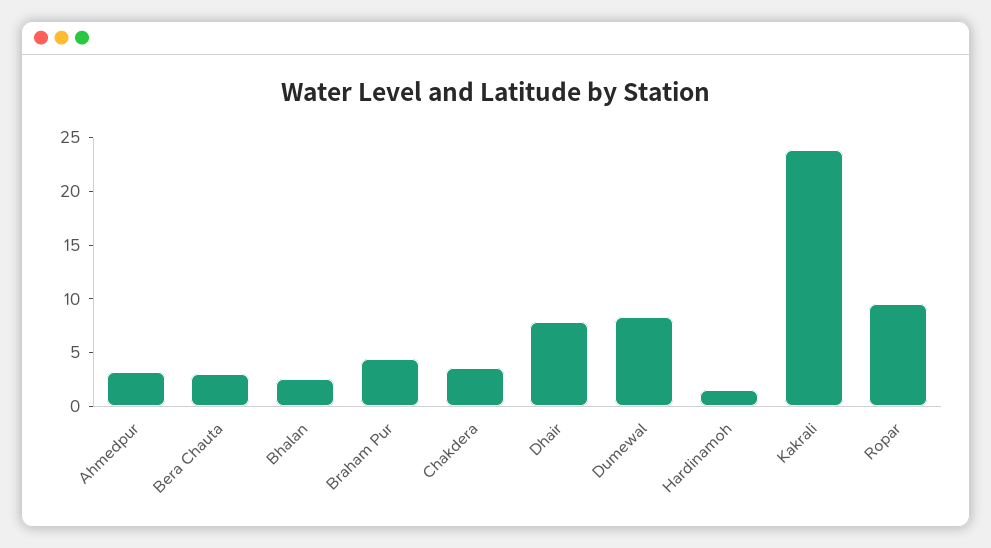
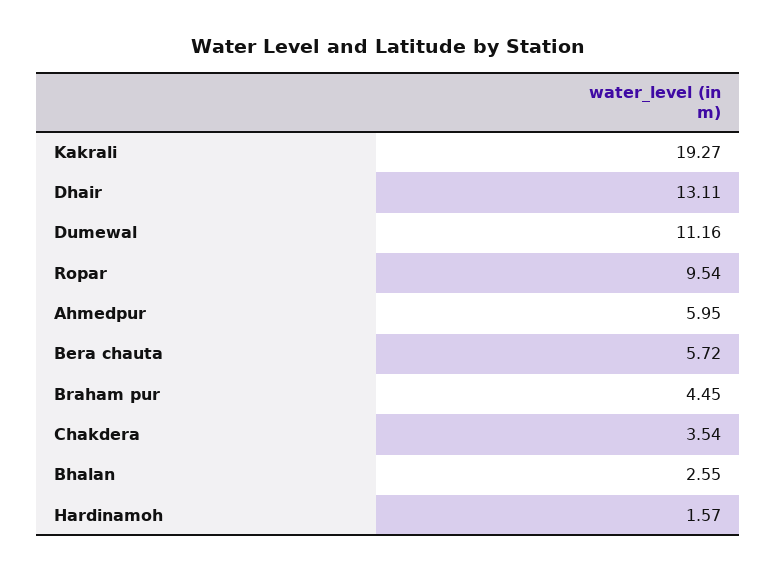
Ahmedpur: 3 -> 5.95
Bera Chauta: 3 -> 5.72
Dhair: 8 -> 13.11
Dumewal: 8 -> 11.16
Kakrali: 24 -> 19.27

